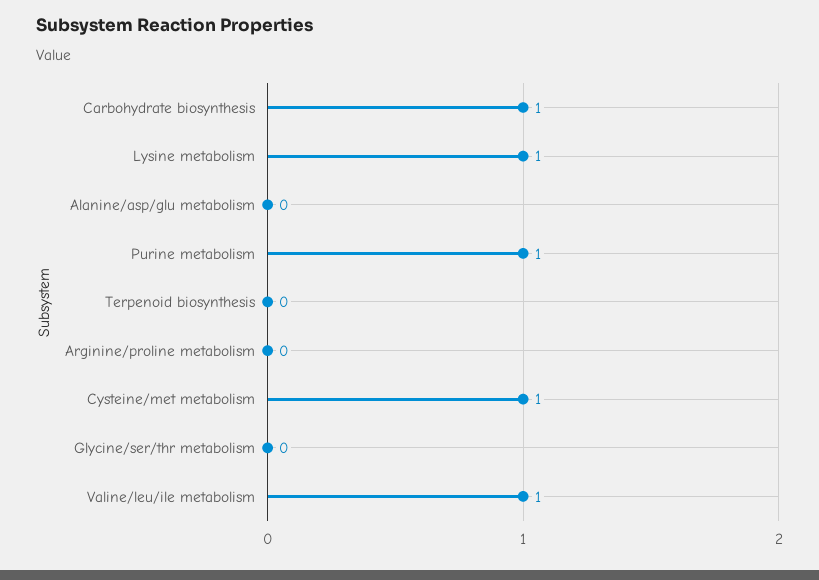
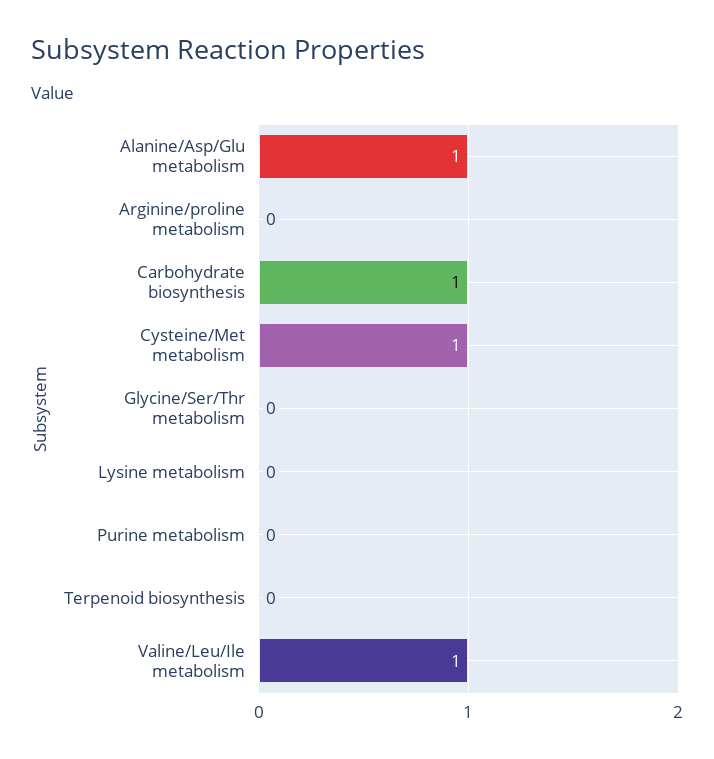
Lysine metabolism: 1 -> 0
Alanine/asp/glu metabolism: 0 -> 1
Purine metabolism: 1 -> 0

